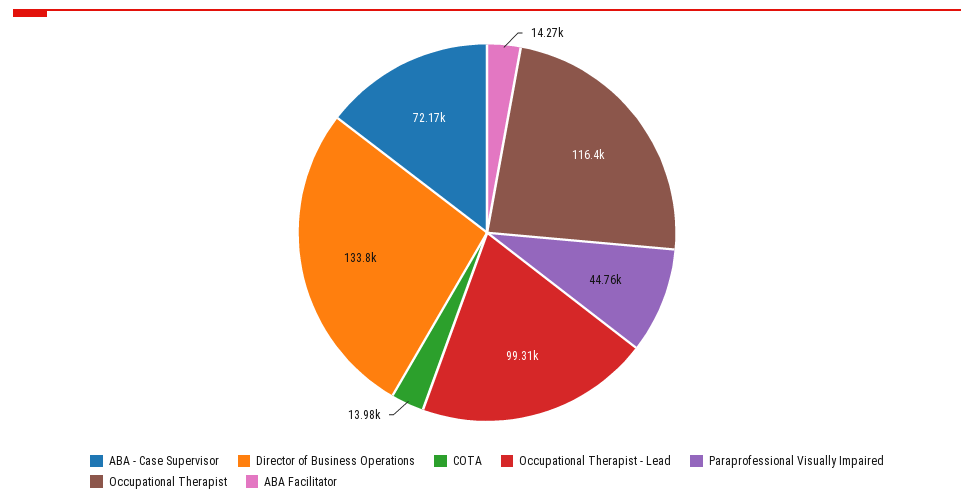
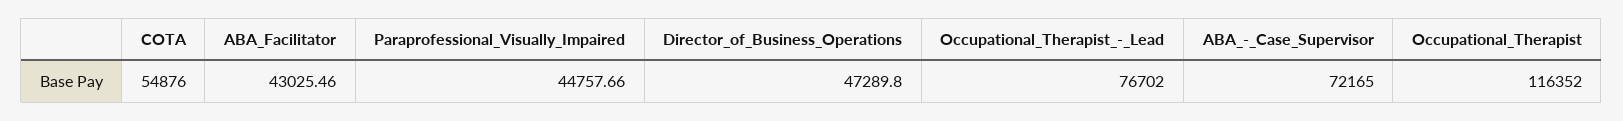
Director of Business Operations: 133800 -> 47289.8
COTA: 13980 -> 54876
Occupational Therapist - Lead: 99310 -> 76702
ABA Facilitator: 14270 -> 43025.46

